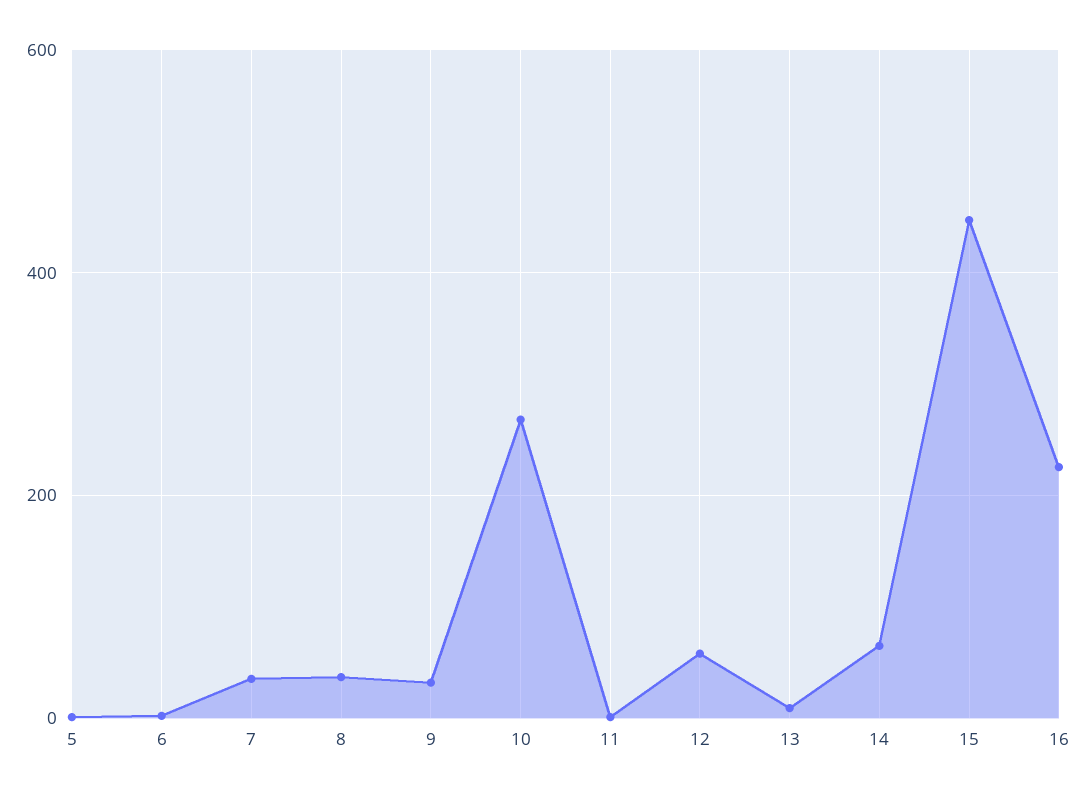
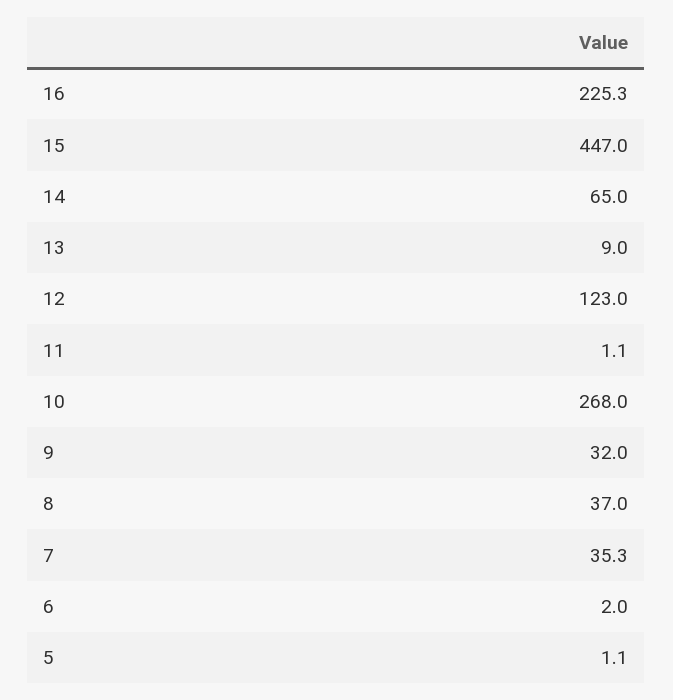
12: 60 -> 123

